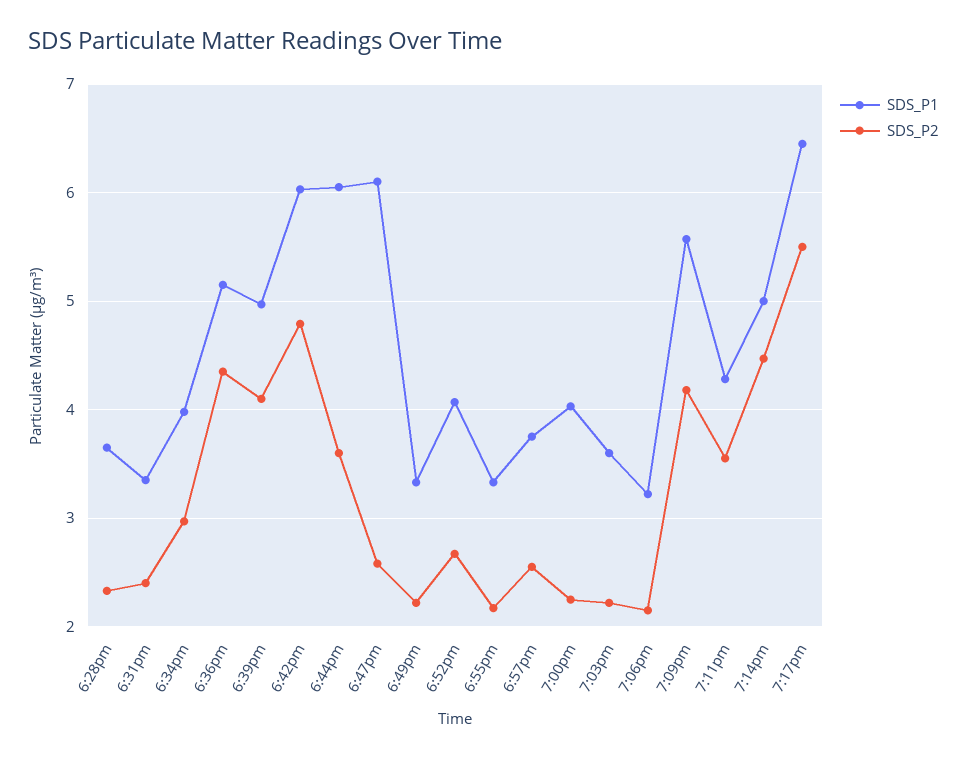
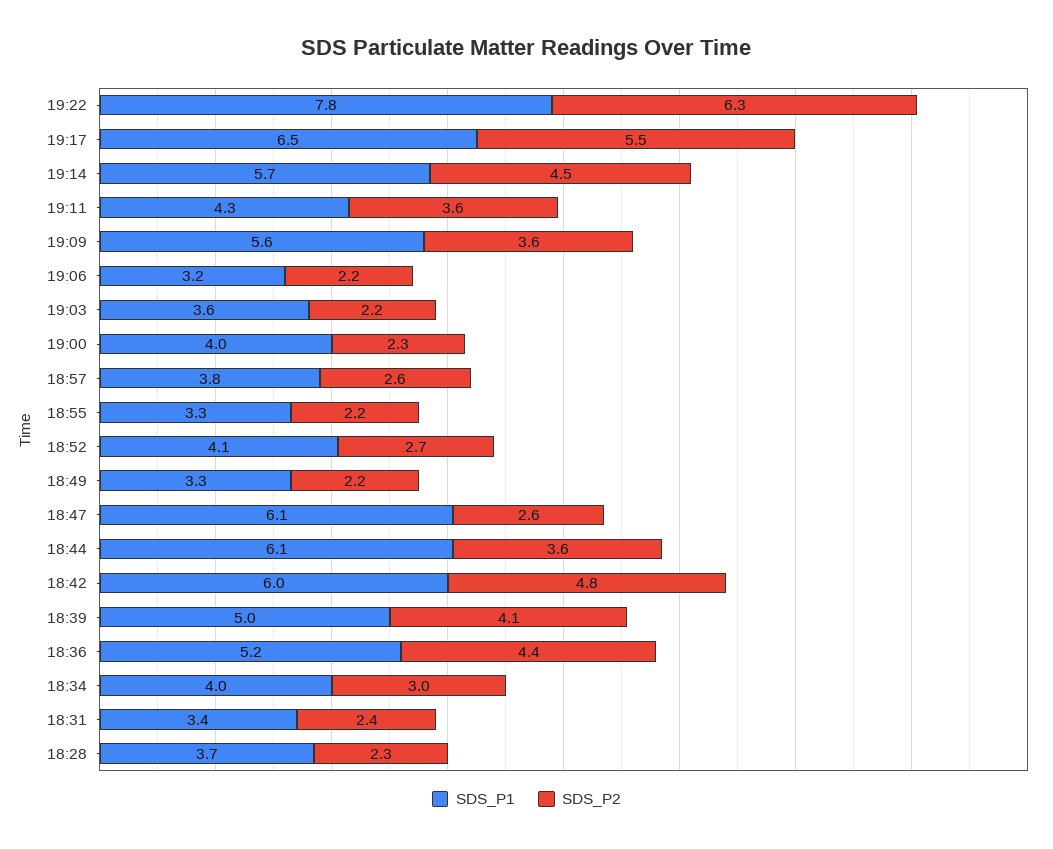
SDS_P2, 7:09pm: 4.2 -> 3.6
SDS_P1, 7:14pm: 5 -> 5.7
SDS_P1, 19:22: none -> 7.8
SDS_P2, 19:22: none -> 6.3

